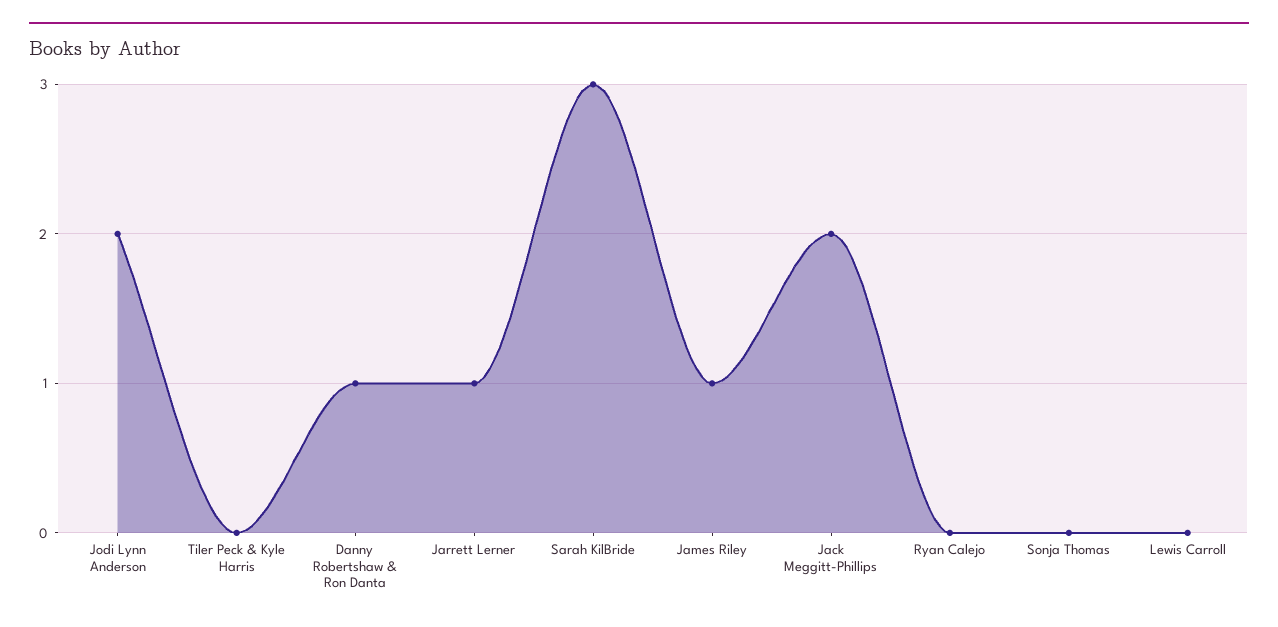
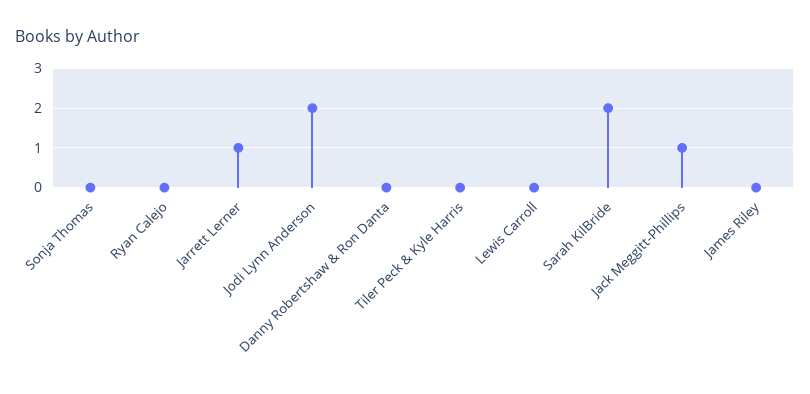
Danny Robertshaw & Ron Danta: 1 -> 0
Sarah KilBride: 3 -> 2
James Riley: 1 -> 0
Jack Meggitt-Phillips: 2 -> 1

